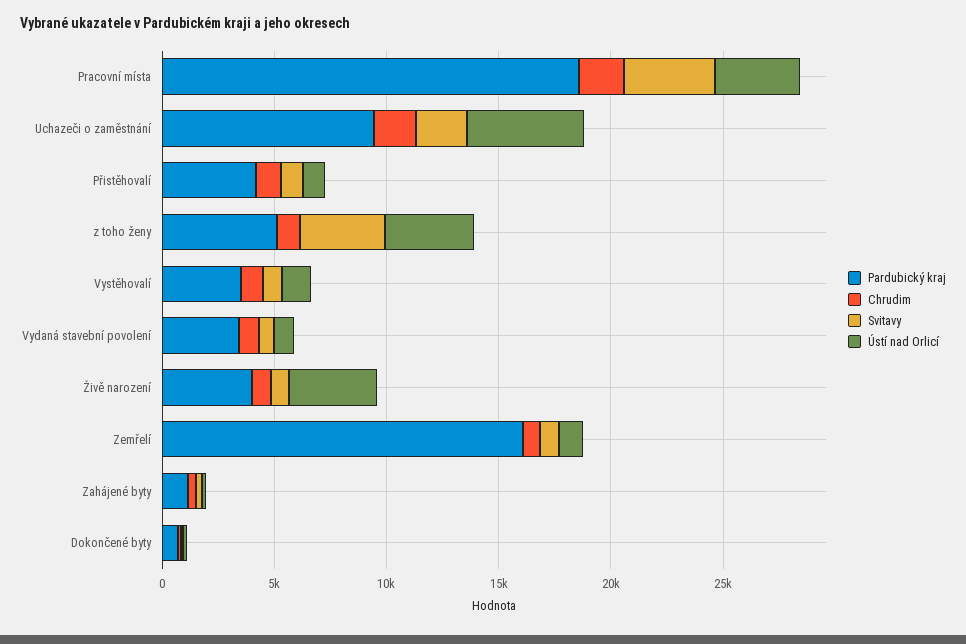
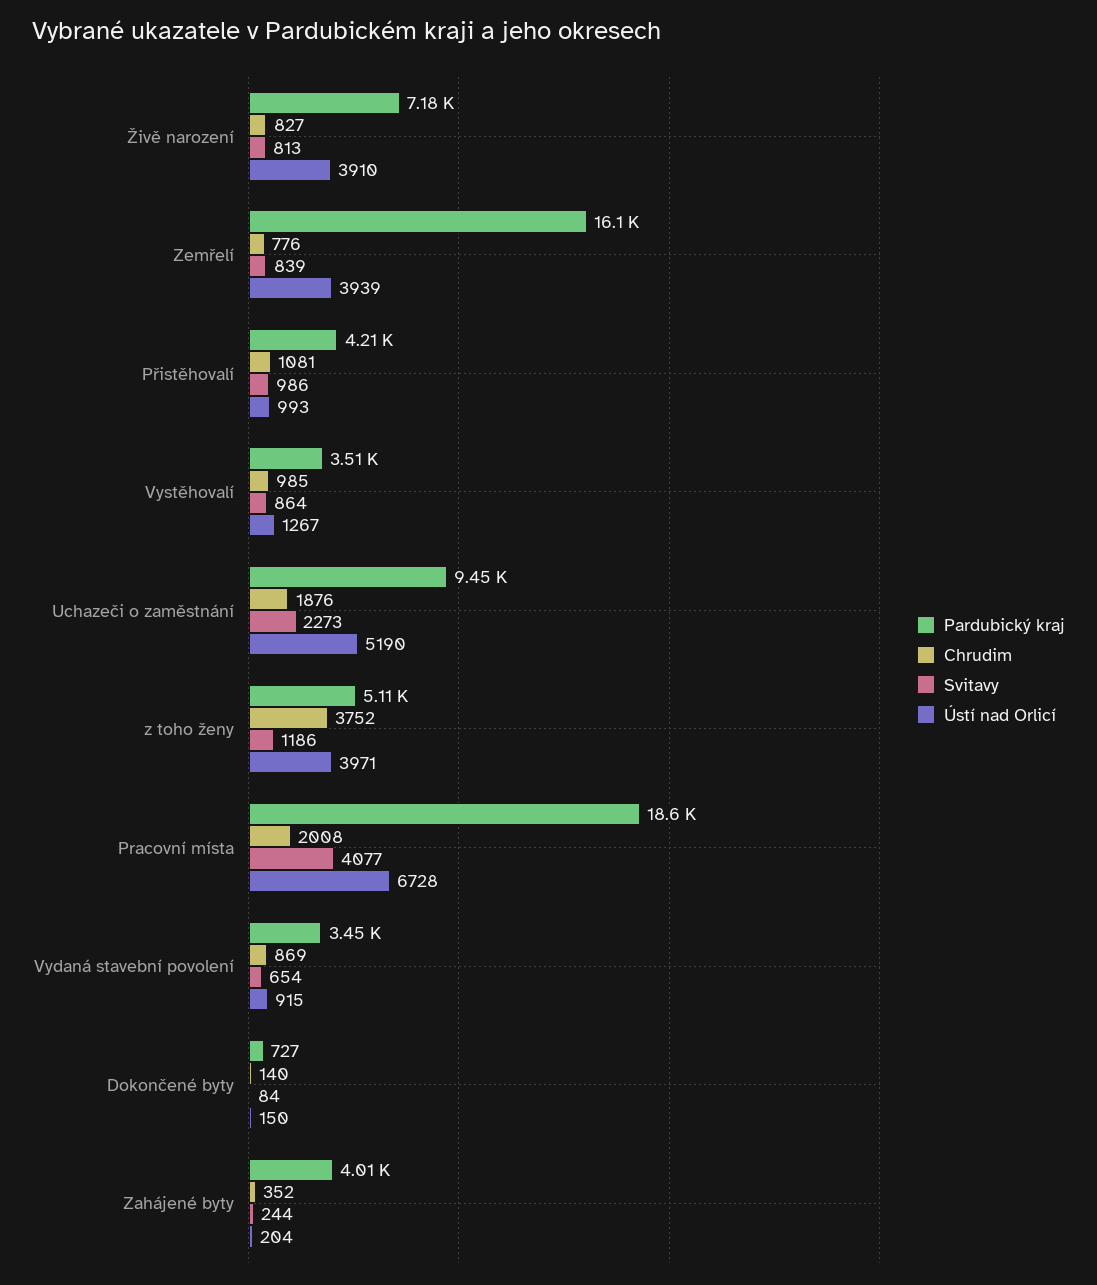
Ústí nad Orlicí, Pracovní místa: 4000 -> 6728
Chrudim, z toho ženy: 1000 -> 3752
Svitavy, z toho ženy: 4000 -> 1186
Pardubický kraj, Živě narození: 4000 -> 7180
Ústí nad Orlicí, Zemřelí: 1000 -> 3939
Pardubický kraj, Zahájené byty: 1000 -> 4010

